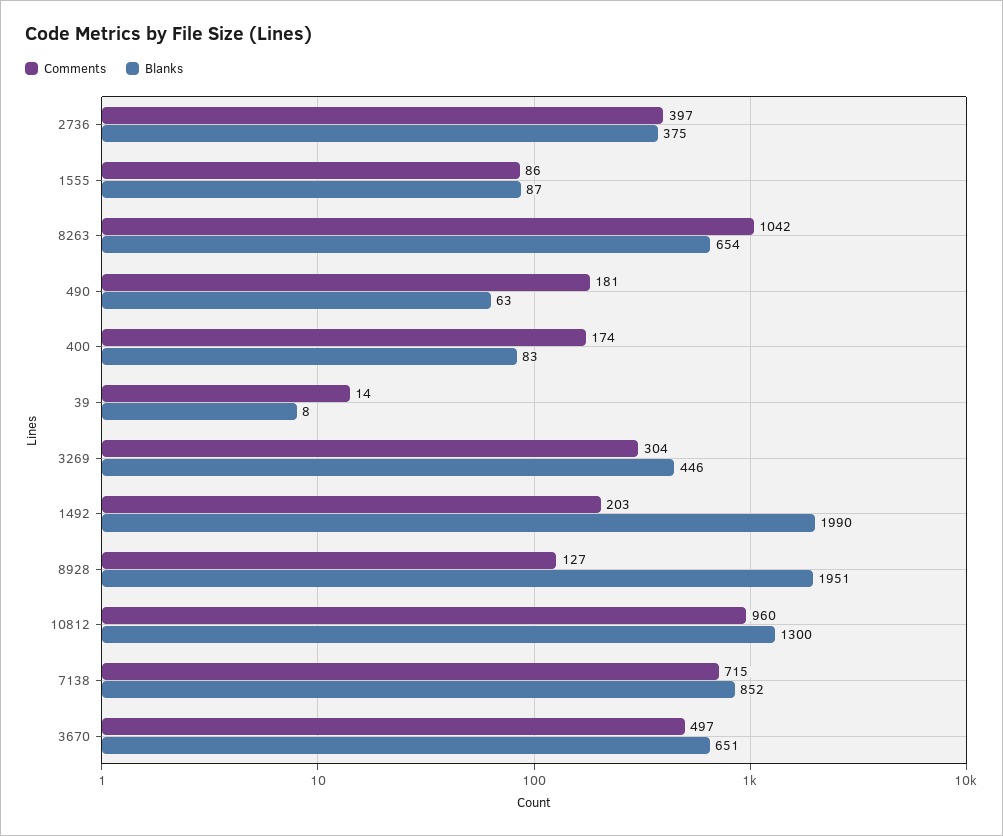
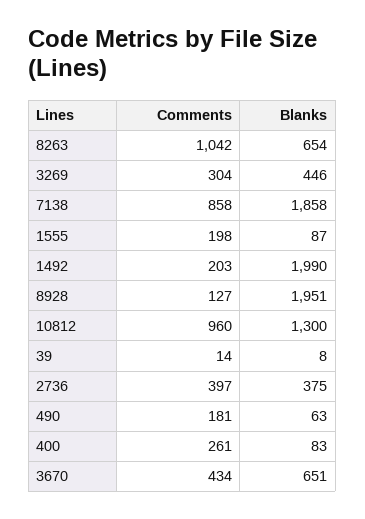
Comments, 1555: 86 -> 198
Comments, 400: 174 -> 261
Comments, 7138: 715 -> 858
Blanks, 7138: 852 -> 1858
Comments, 3670: 497 -> 434

